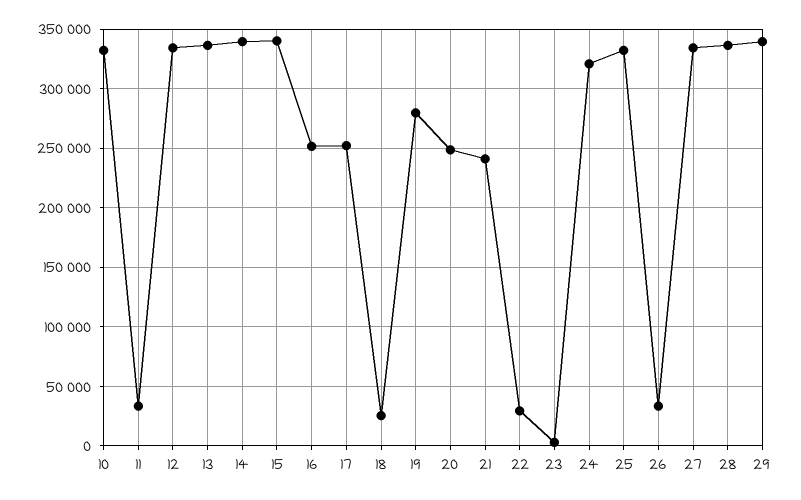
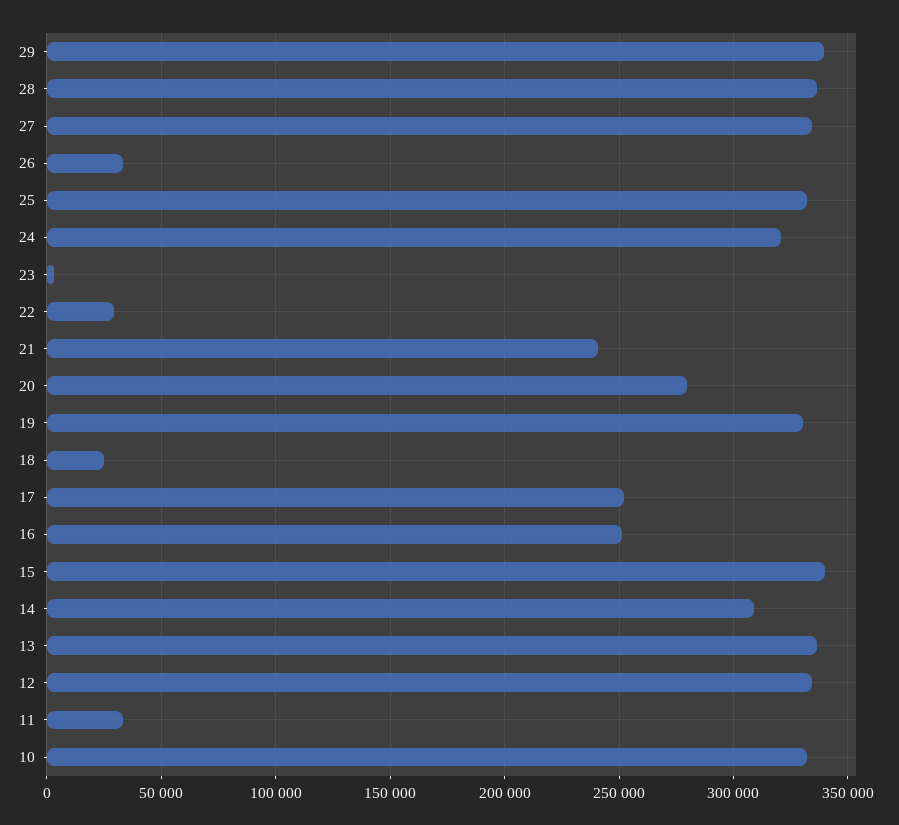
14: 340000 -> 310000
19: 280000 -> 330000
20: 250000 -> 280000

